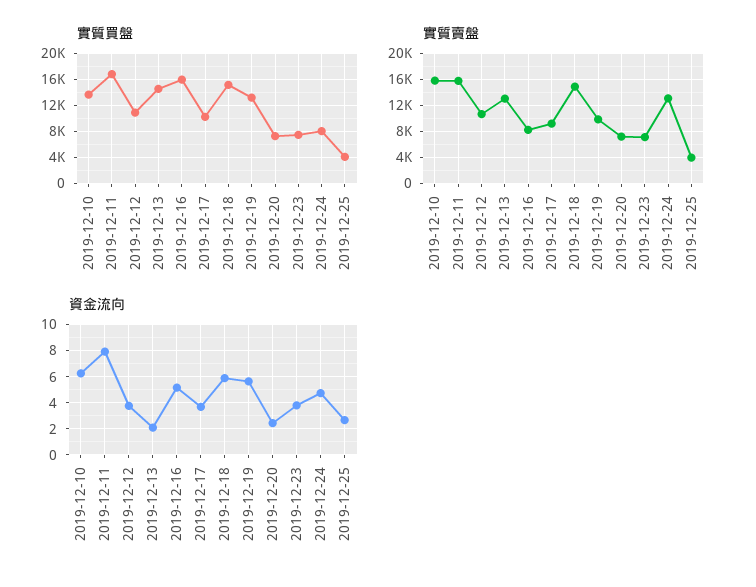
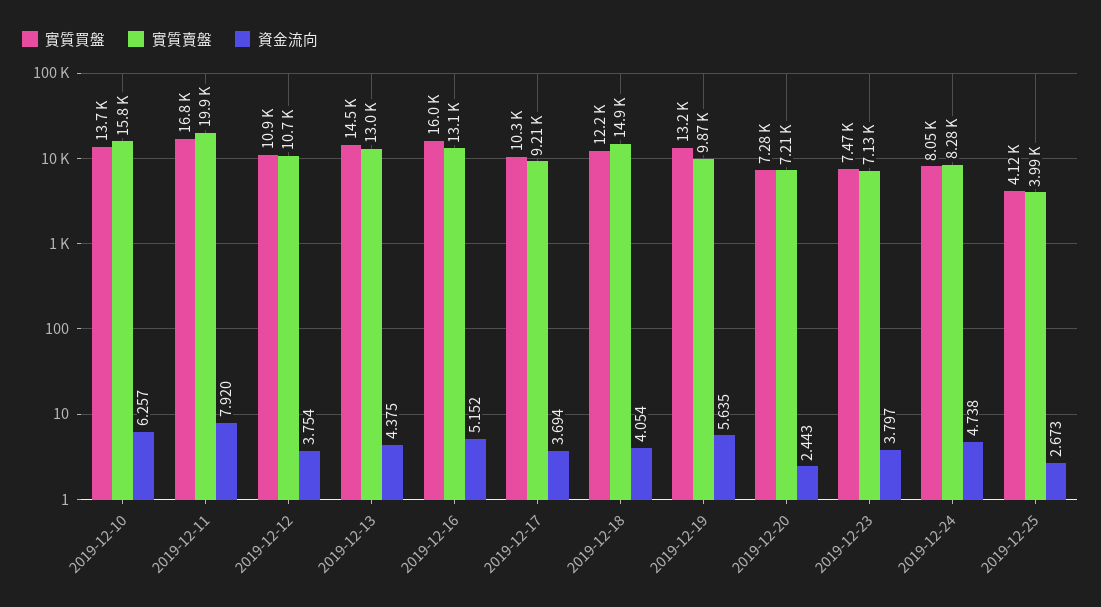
實質買盤, 2019-12-18: 15000 -> 12200
實質賣盤, 2019-12-11: 16000 -> 19900
實質賣盤, 2019-12-16: 8000 -> 13100
實質賣盤, 2019-12-24: 13000 -> 8280
資金流向, 2019-12-13: 2 -> 4.375
資金流向, 2019-12-18: 6 -> 4.054

